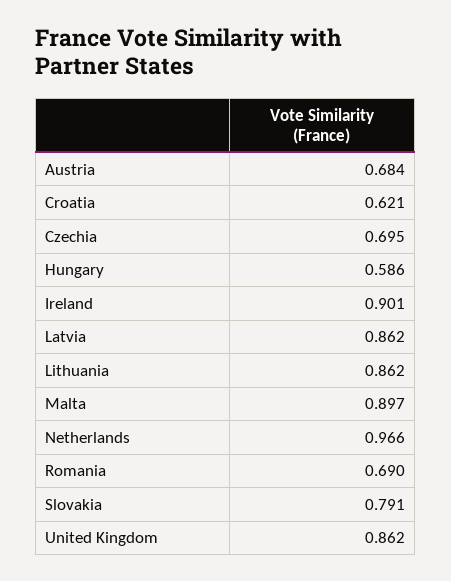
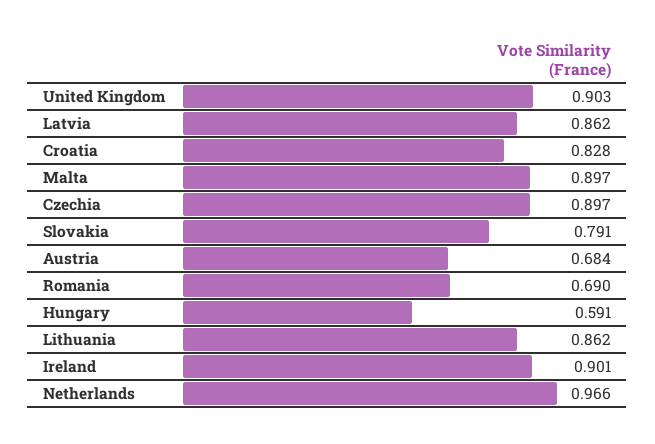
Croatia: 0.621 -> 0.828
Czechia: 0.695 -> 0.897
Hungary: 0.586 -> 0.591
United Kingdom: 0.862 -> 0.903

